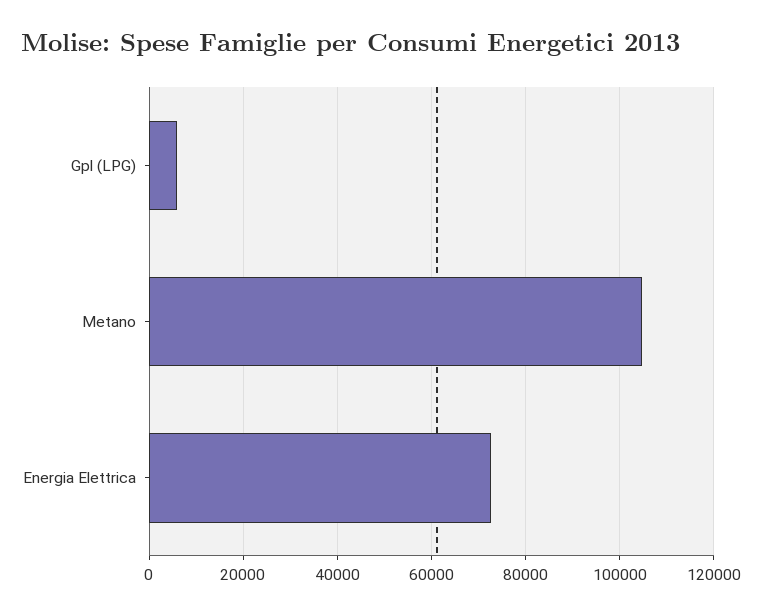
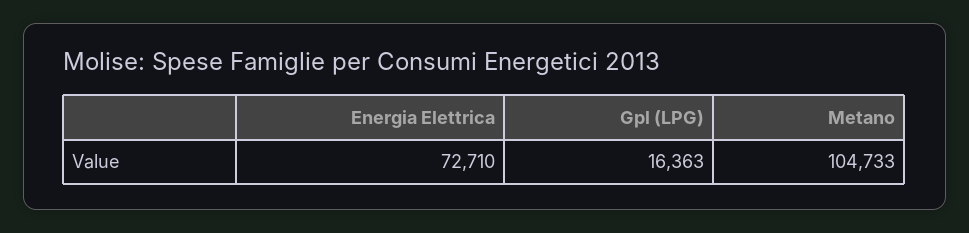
Gpl (LPG): 6000 -> 16363

